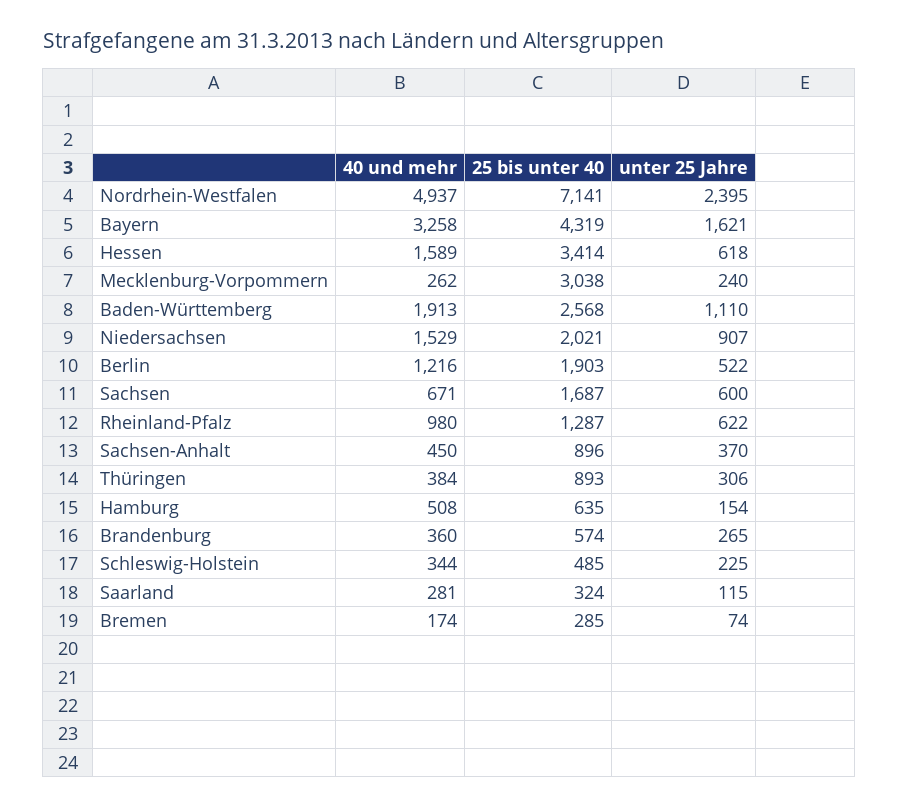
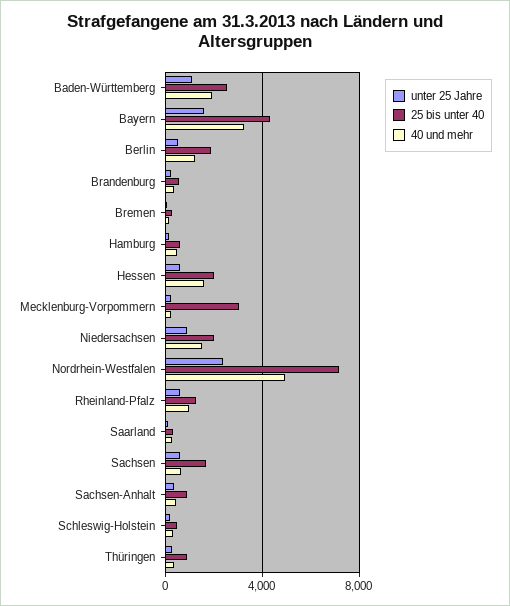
25 bis unter 40, Hessen: 3414 -> 2000

